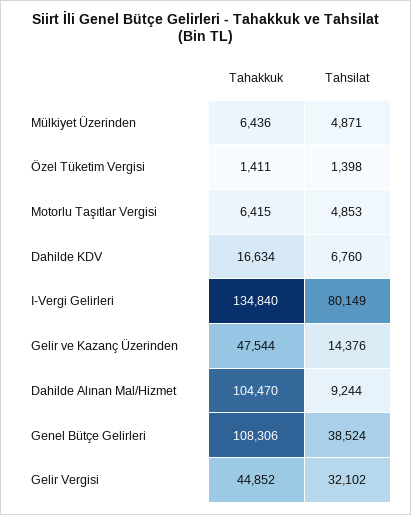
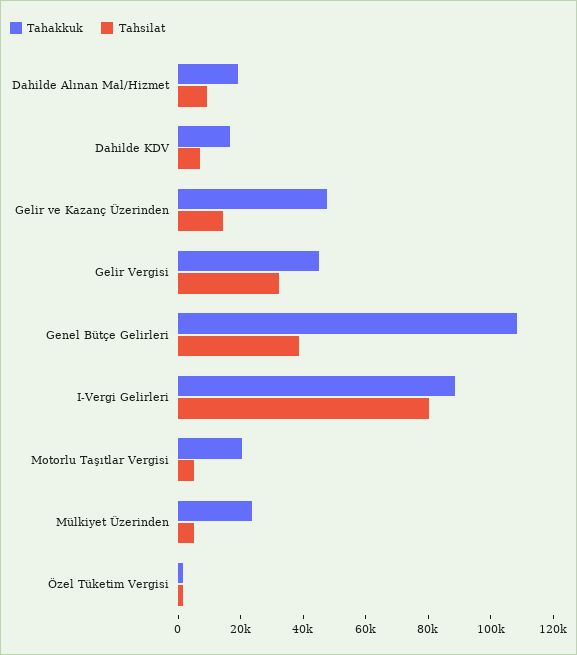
Tahakkuk, Mülkiyet Üzerinden: 6436 -> 25000
Tahakkuk, Motorlu Taşıtlar Vergisi: 6415 -> 20000
Tahakkuk, I-Vergi Gelirleri: 134840 -> 90000
Tahakkuk, Dahilde Alınan Mal/Hizmet: 104470 -> 20000

